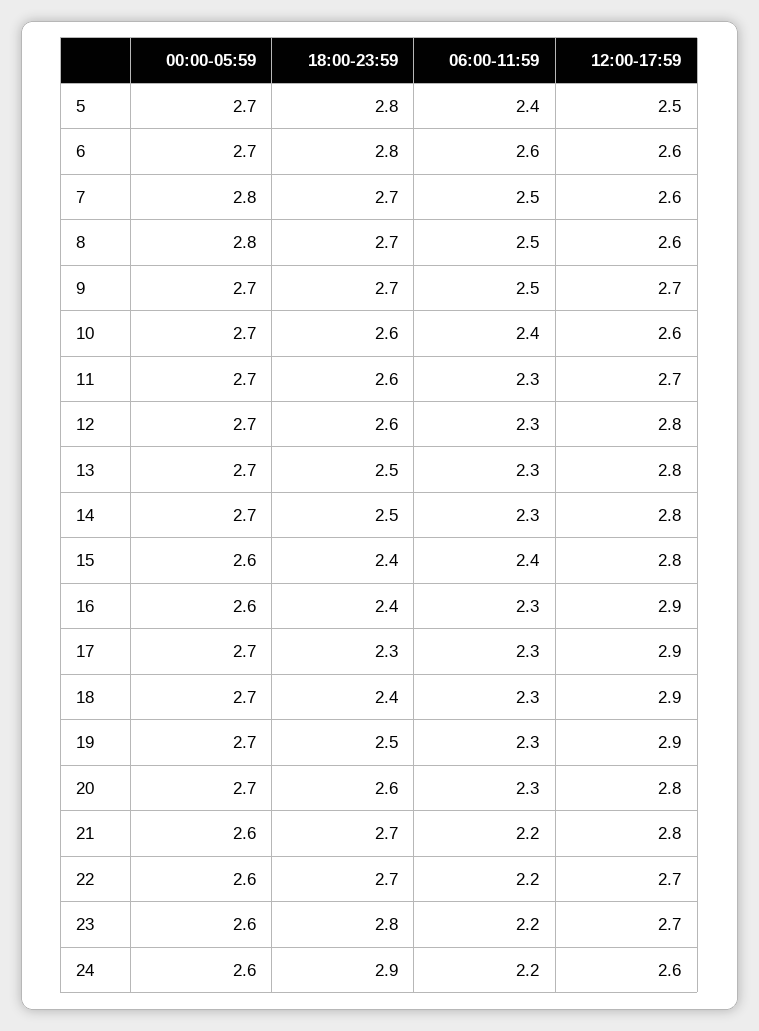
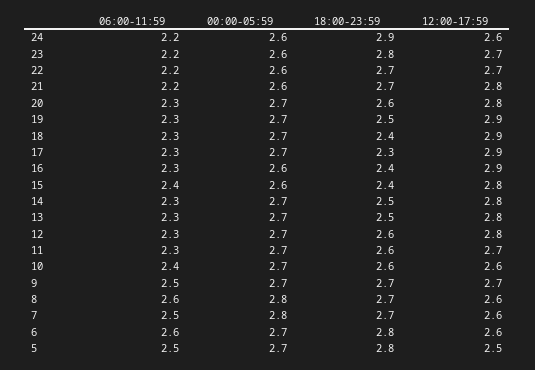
06:00-11:59, 5: 2.4 -> 2.5
06:00-11:59, 8: 2.5 -> 2.6

